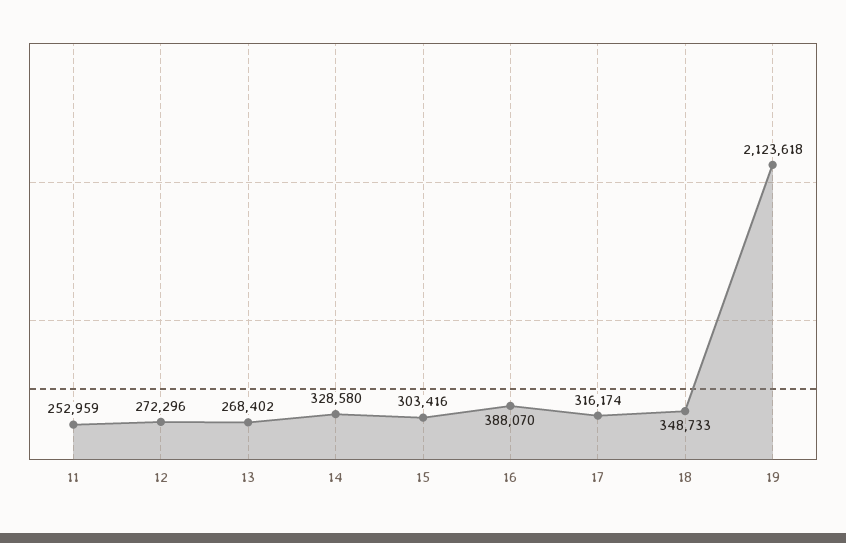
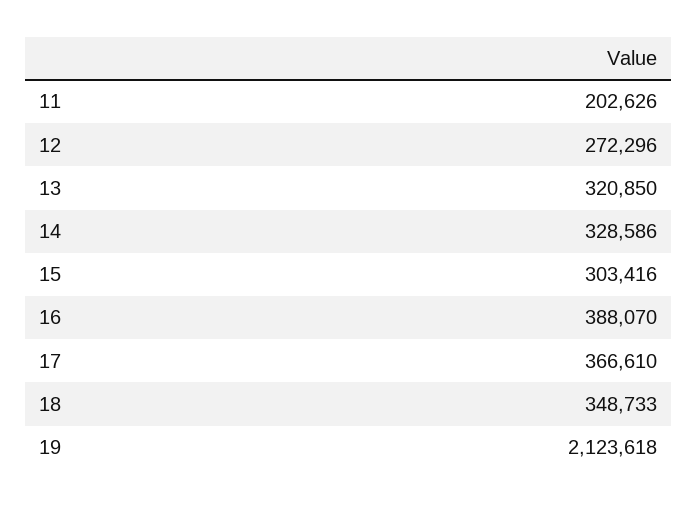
11: 252959 -> 202626
13: 268402 -> 320850
14: 328580 -> 328586
17: 316174 -> 366610

